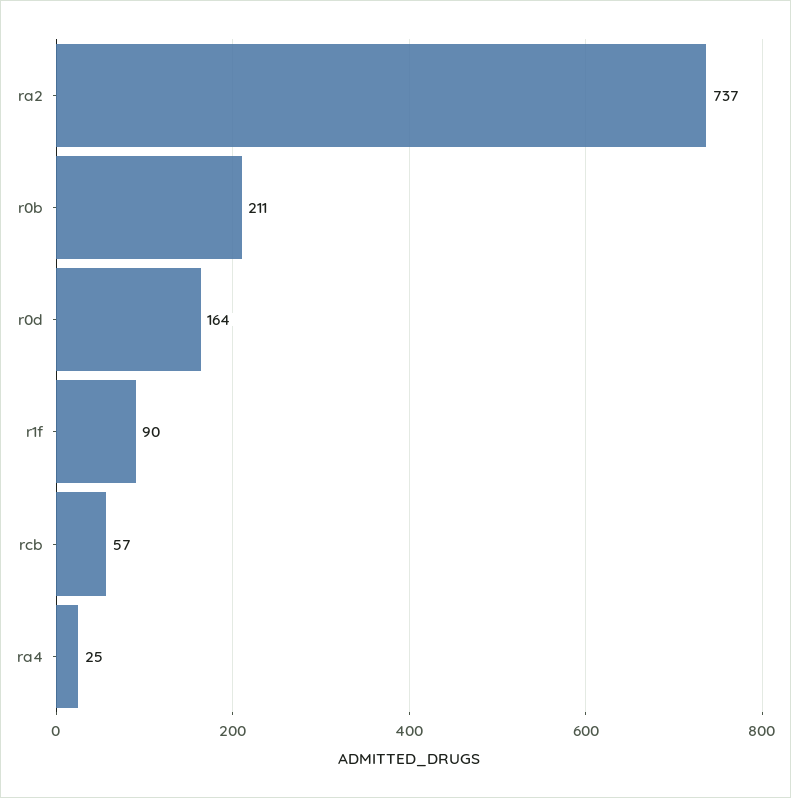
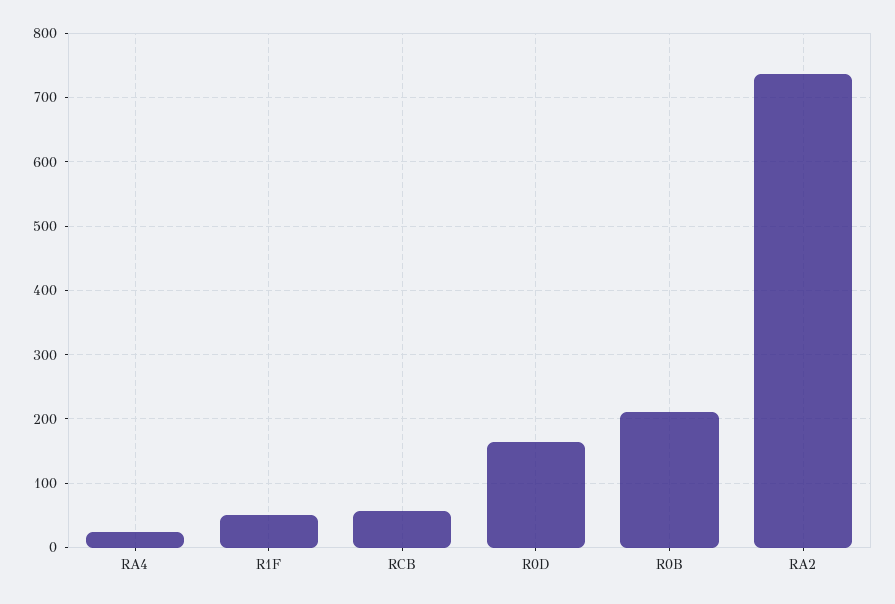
r1f: 90 -> 50

